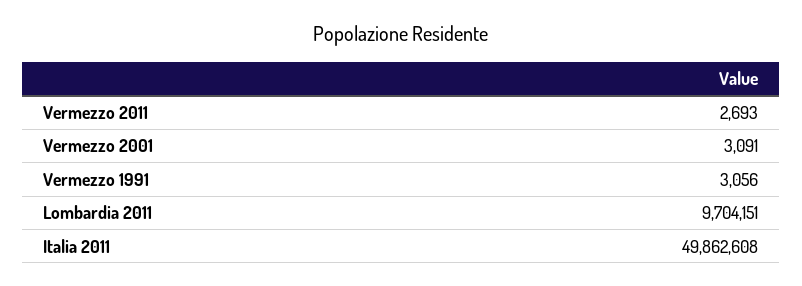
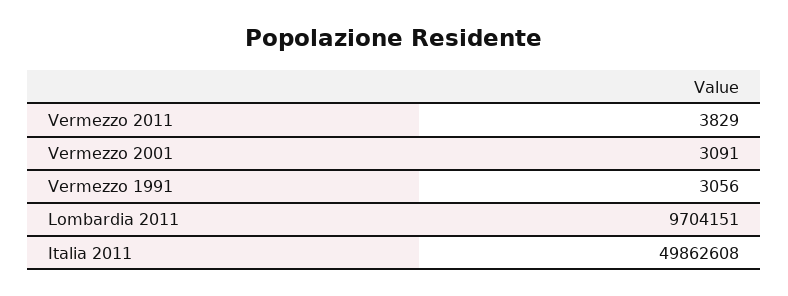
Vermezzo 2011: 2693 -> 3829

